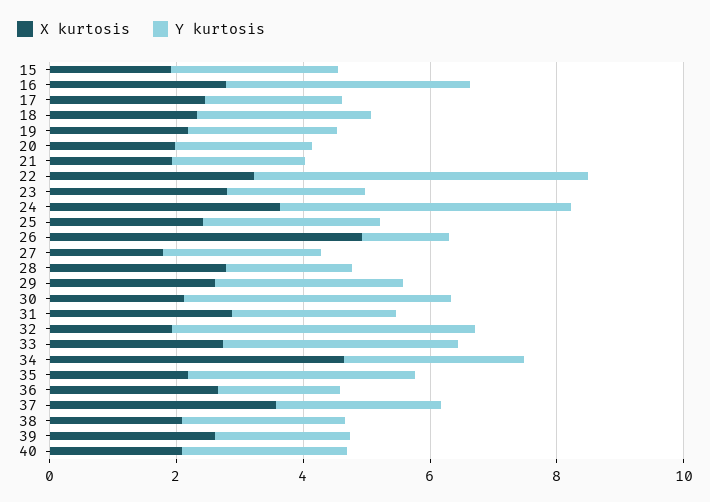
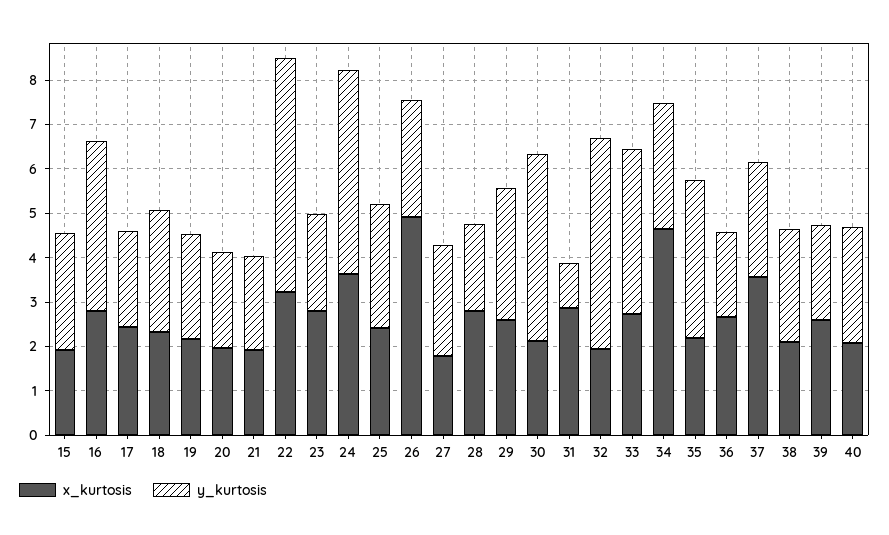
Y kurtosis, 26: 1.5 -> 2.6
Y kurtosis, 31: 2.5 -> 1

